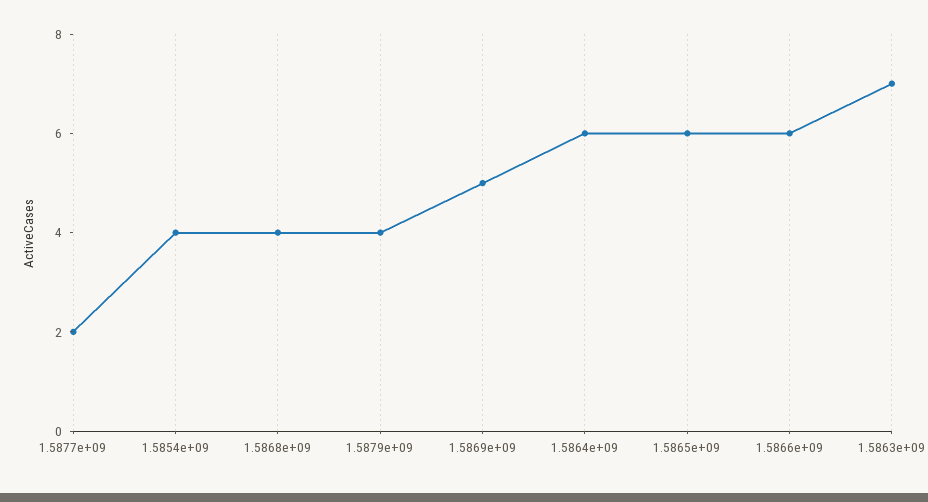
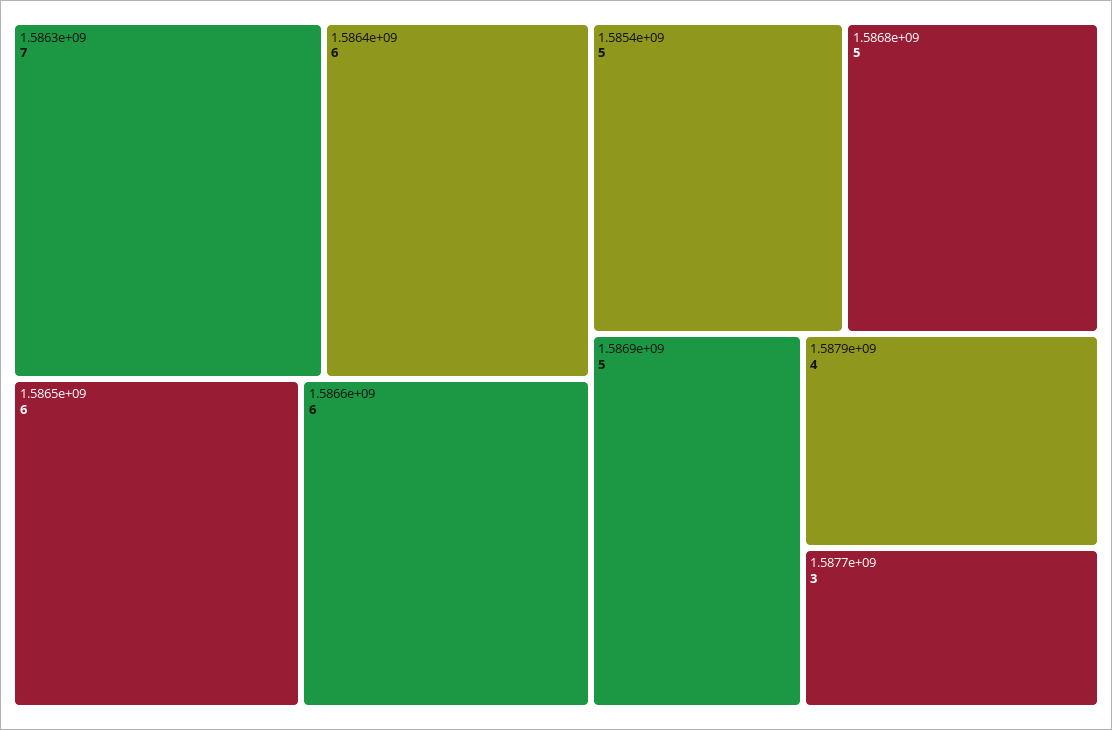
1.5877e+09: 2 -> 3
1.5854e+09: 4 -> 5
1.5868e+09: 4 -> 5

